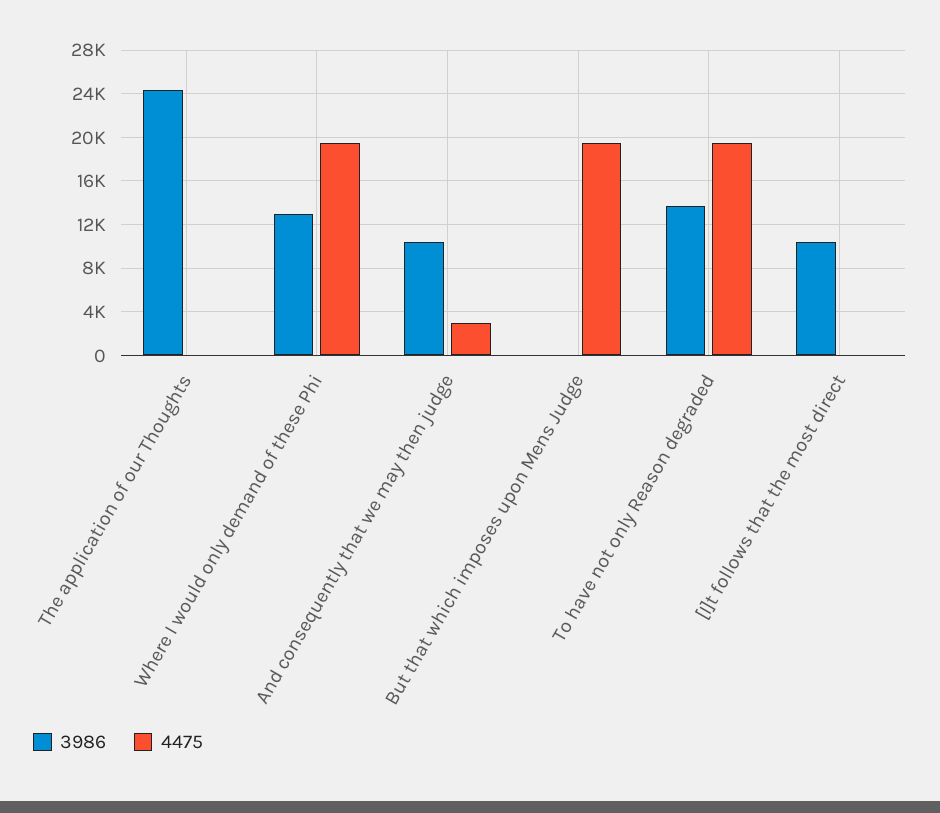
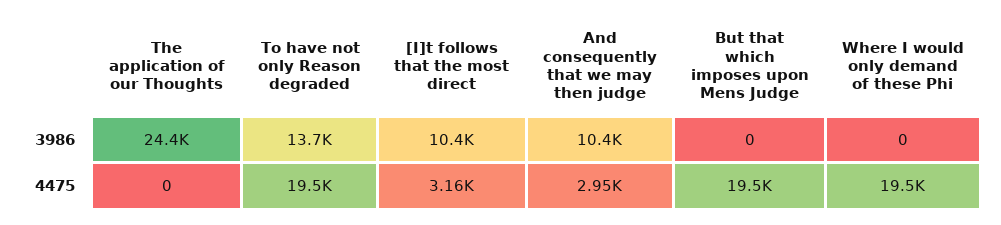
3986, Where I would only demand of these Phi: 13000 -> 0
4475, [I]t follows that the most direct: 0 -> 3160

